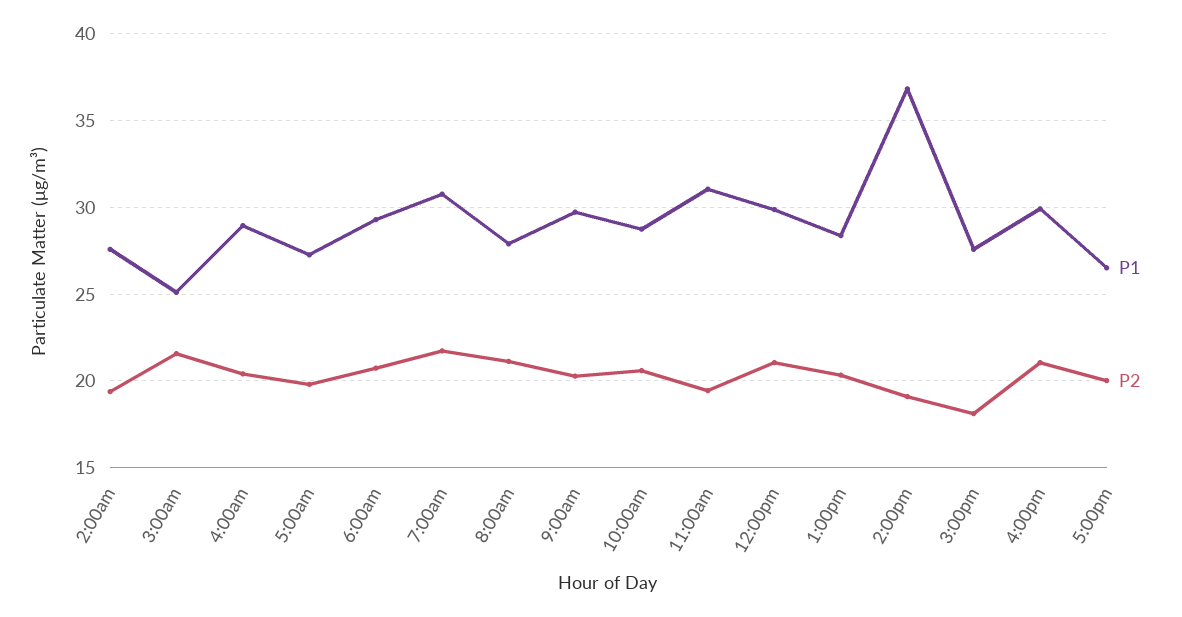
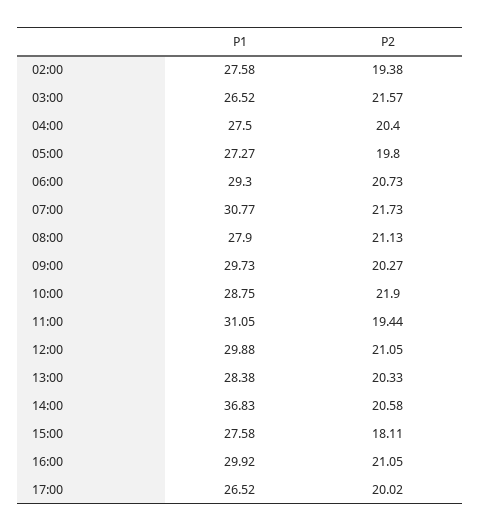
P1, 3:00am: 25 -> 26.52
P1, 4:00am: 29 -> 27.5
P2, 10:00am: 20.5 -> 21.9
P2, 2:00pm: 19 -> 20.58

